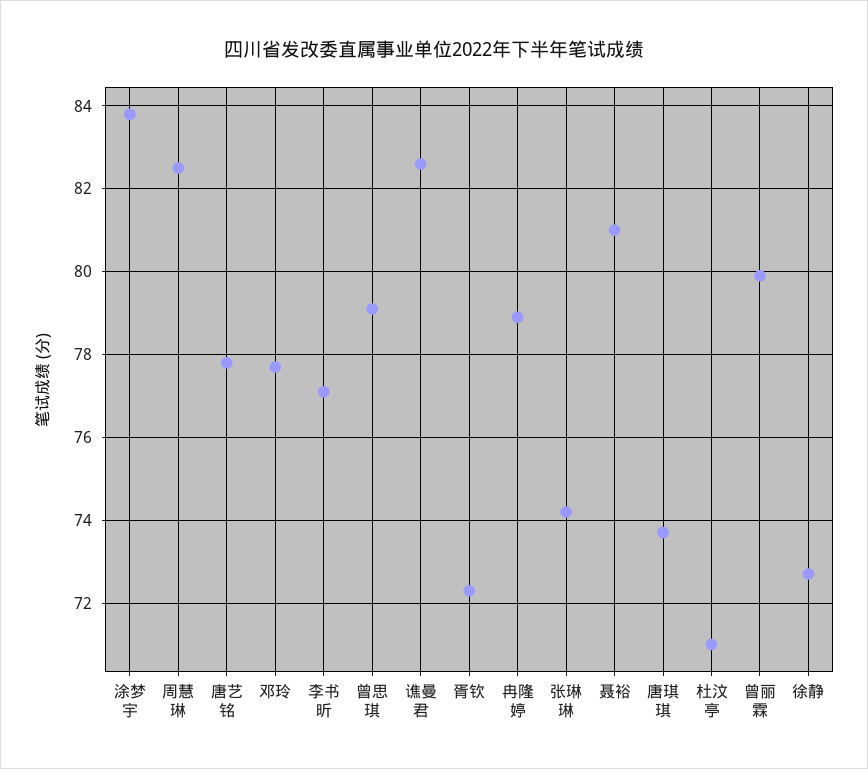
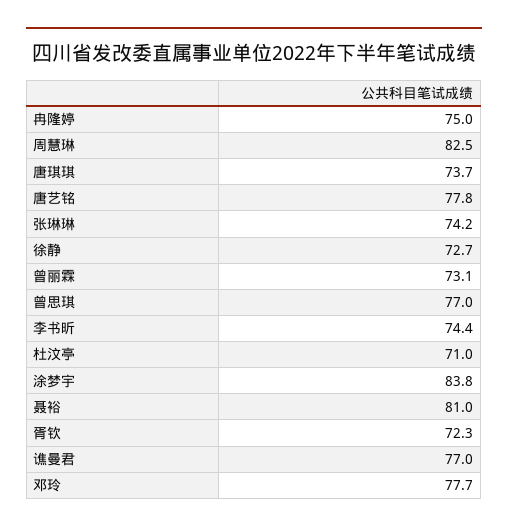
李书昕: 77 -> 74.4
曾思琪: 79 -> 77
谯曼君: 82.5 -> 77
冉隆婷: 79 -> 75
曾丽霖: 80 -> 73.1

